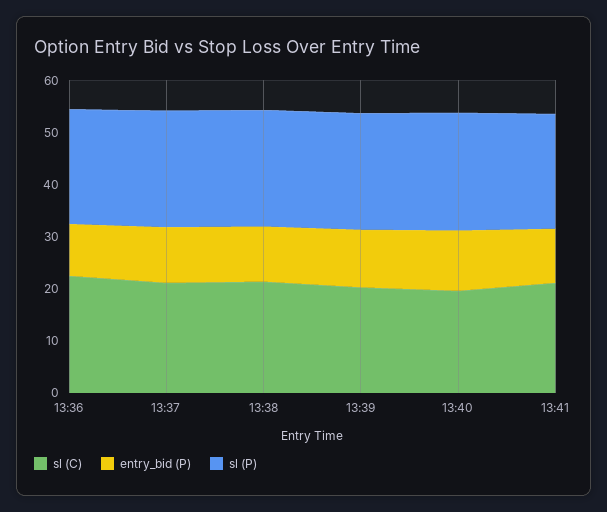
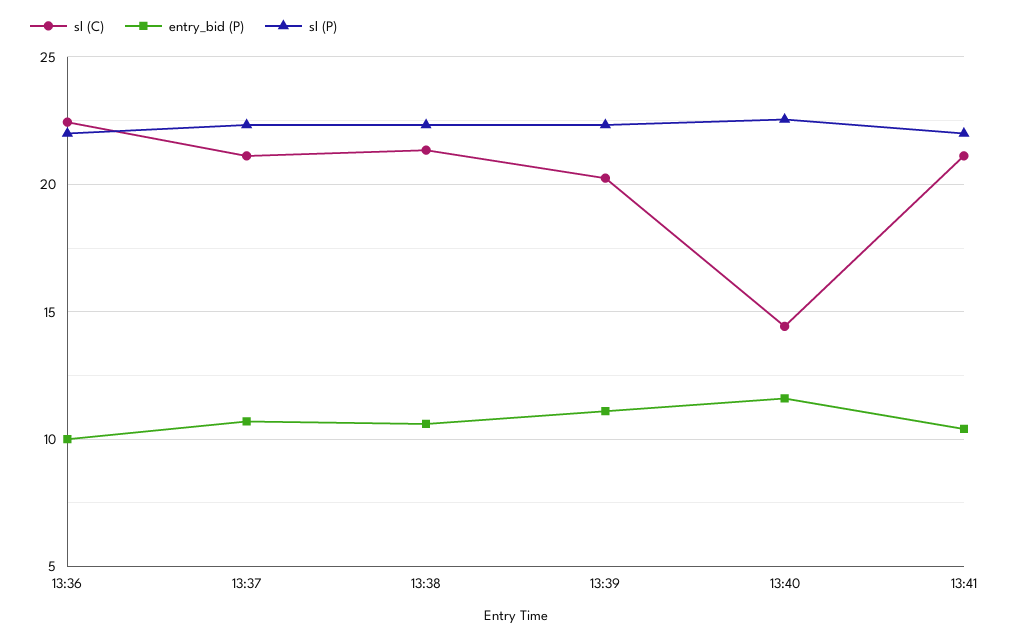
sl (C), 13:40: 20 -> 14.5

